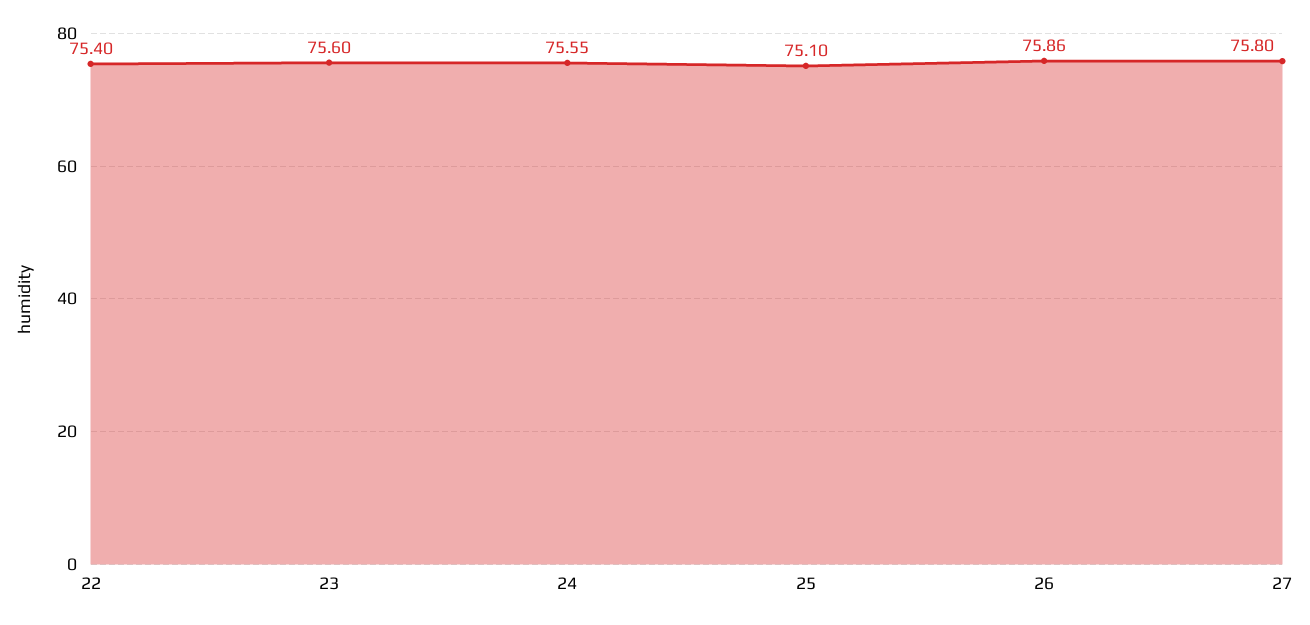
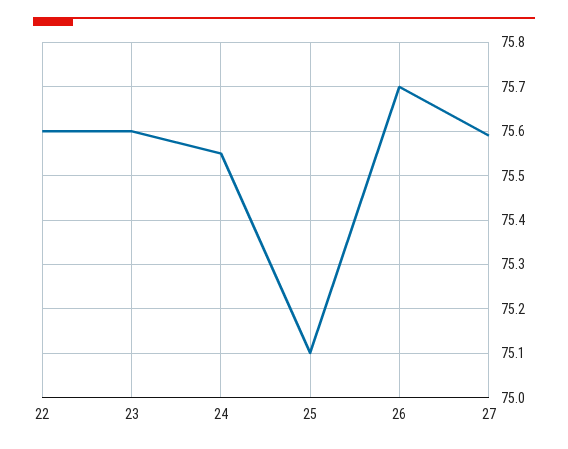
22: 75.4 -> 75.6
26: 75.86 -> 75.7
27: 75.8 -> 75.6

